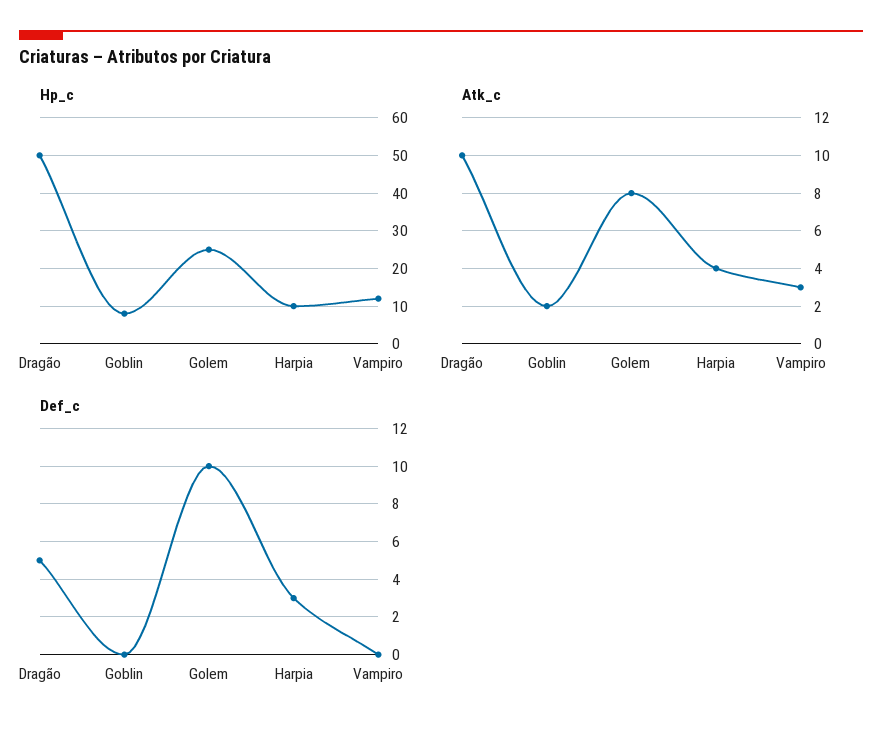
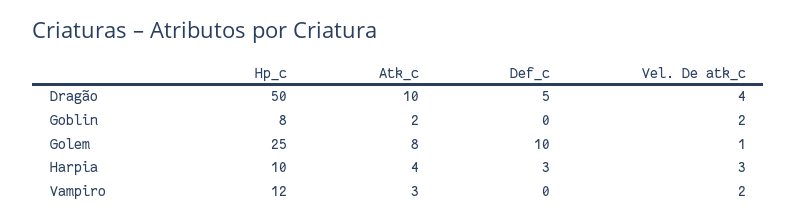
Vel. De atk_c, Dragão: none -> 4
Vel. De atk_c, Goblin: none -> 2
Vel. De atk_c, Golem: none -> 1
Vel. De atk_c, Harpia: none -> 3
Vel. De atk_c, Vampiro: none -> 2

